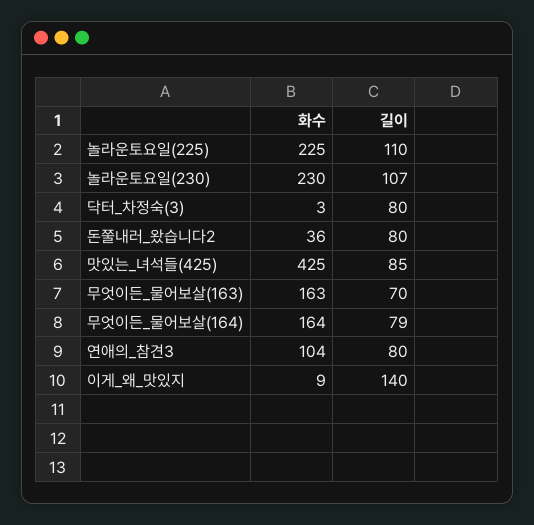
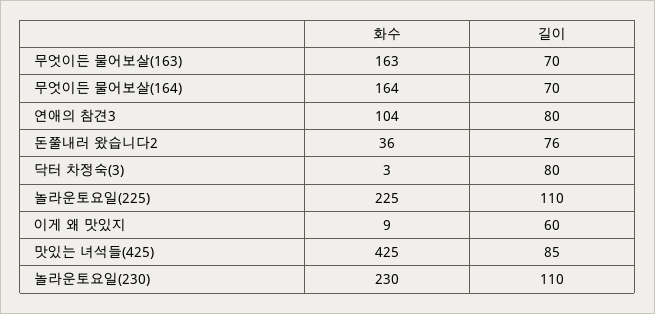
길이, 놀라운토요일(230): 107 -> 110
길이, 돈쭐내러_왔습니다2: 80 -> 76
길이, 무엇이든_물어보살(164): 79 -> 70
길이, 이게_왜_맛있지: 140 -> 60

